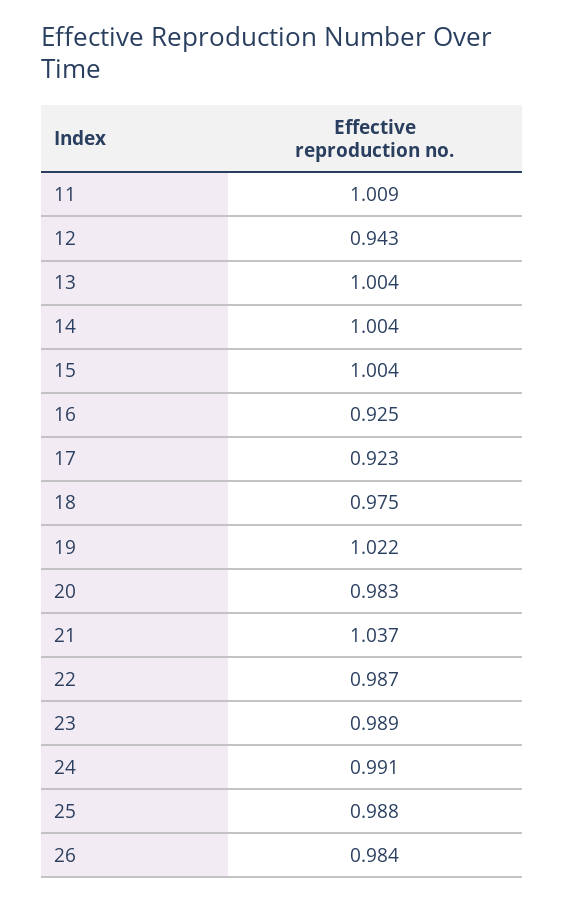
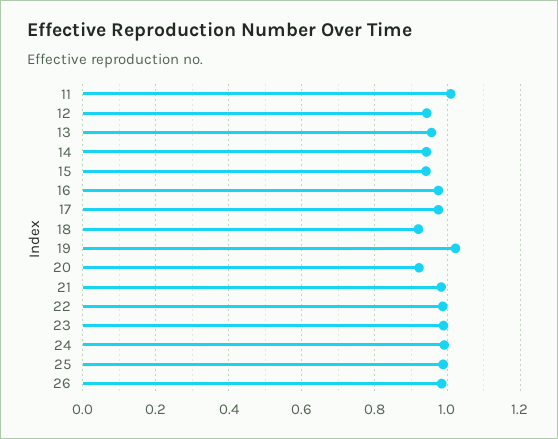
13: 1.004 -> 0.96
14: 1.004 -> 0.94
15: 1.004 -> 0.94
16: 0.925 -> 0.98
17: 0.923 -> 0.98
18: 0.975 -> 0.92
20: 0.983 -> 0.92
21: 1.037 -> 0.98

